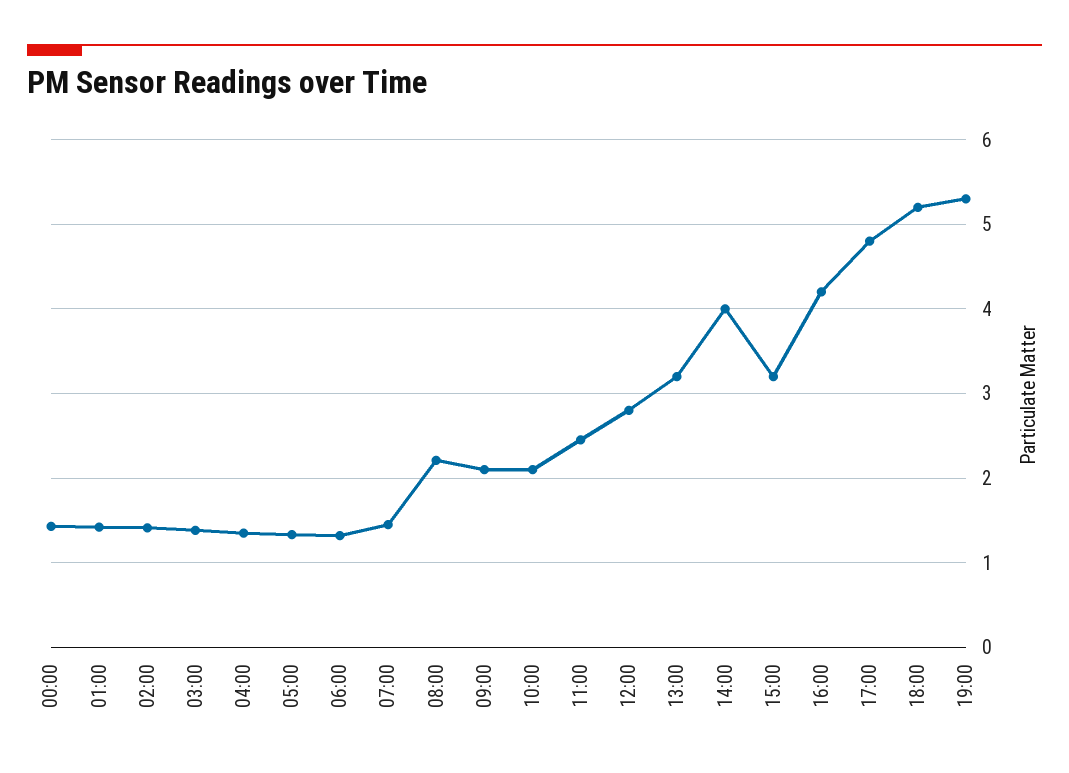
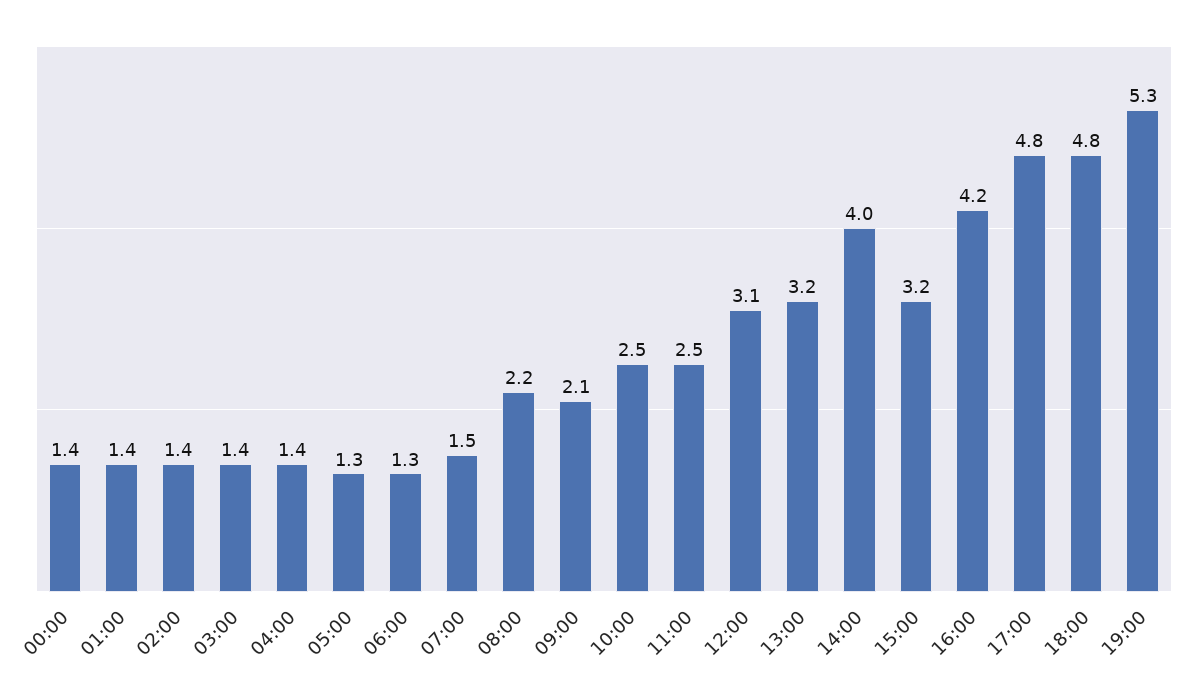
10:00: 2.1 -> 2.5
12:00: 2.8 -> 3.1
18:00: 5.2 -> 4.8

